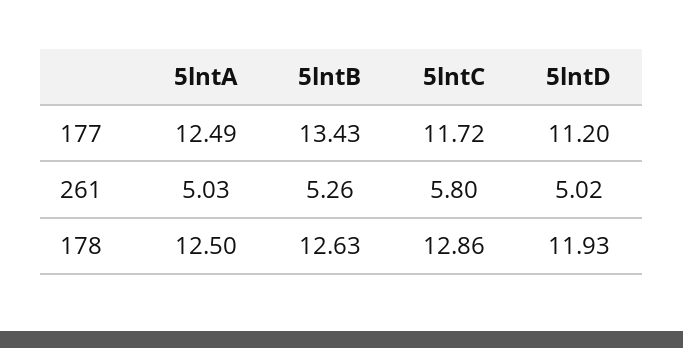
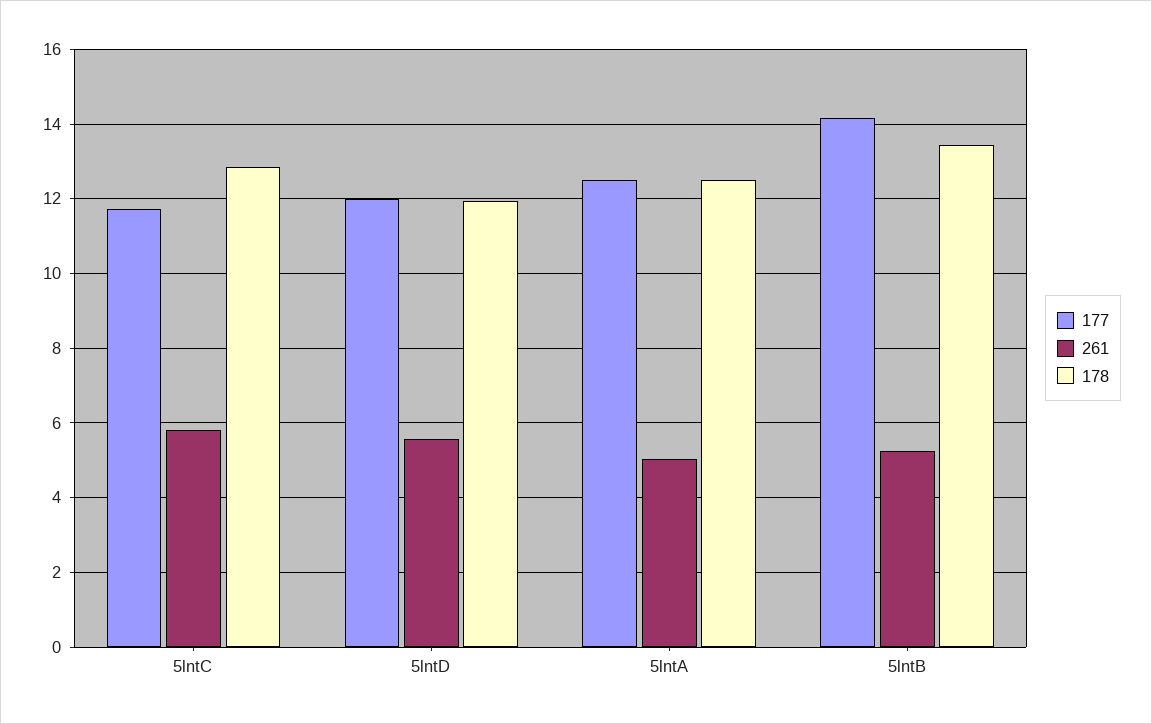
177, 5lntB: 13.43 -> 14.2
177, 5lntD: 11.2 -> 12
261, 5lntD: 5.02 -> 5.6
178, 5lntB: 12.63 -> 13.4

